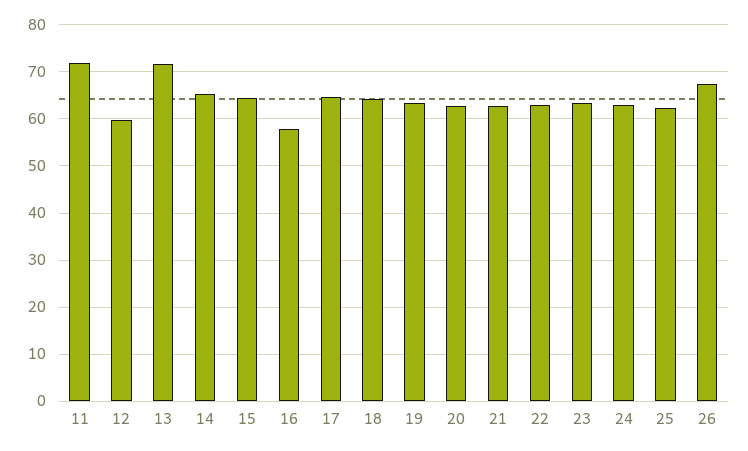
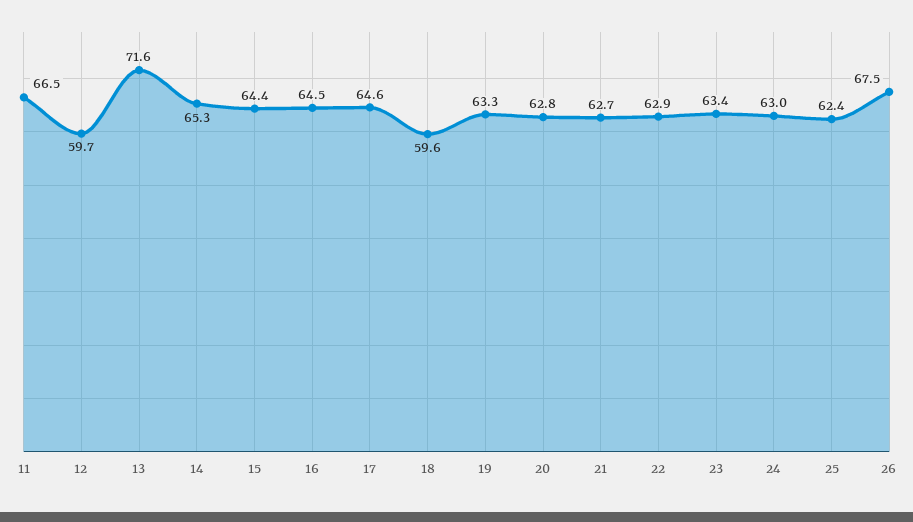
11: 72 -> 66.5
16: 58 -> 64.5
18: 64 -> 59.6

